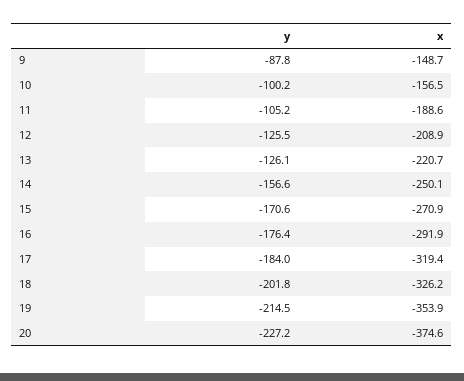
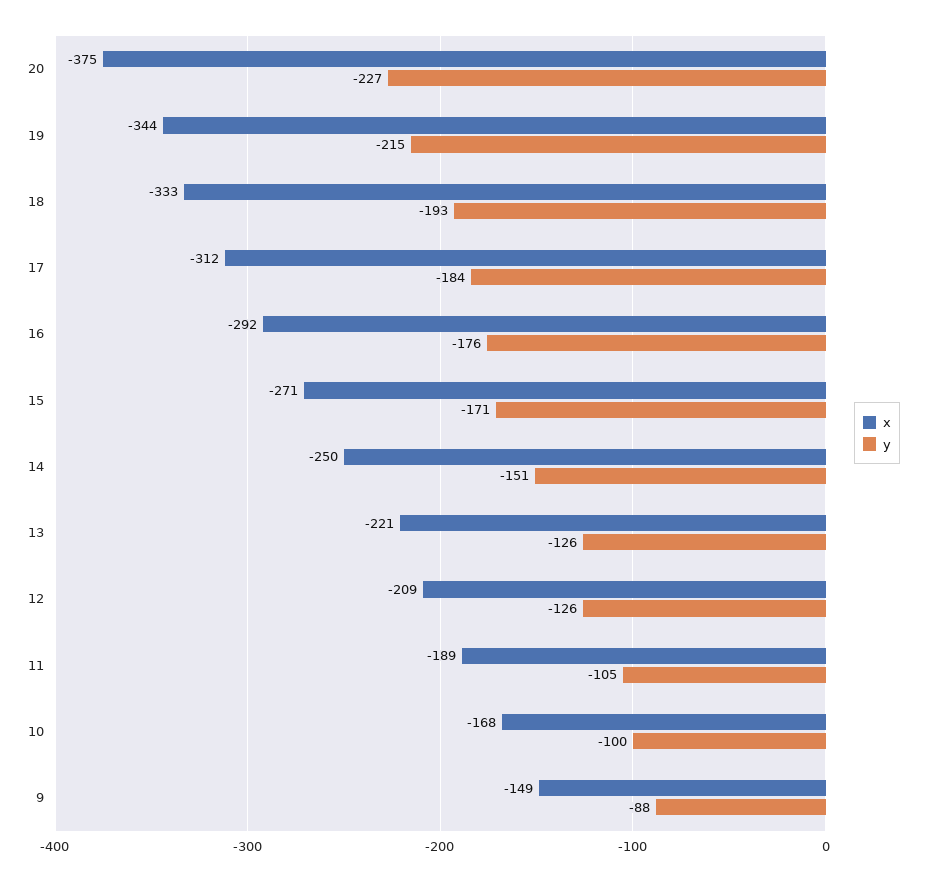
x, 10: -156.5 -> -168
y, 14: -156.6 -> -151
x, 17: -319.4 -> -312
y, 18: -201.8 -> -193
x, 18: -326.2 -> -333
x, 19: -353.9 -> -344

